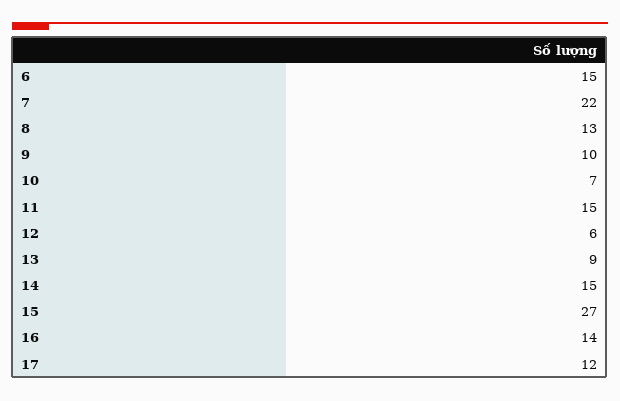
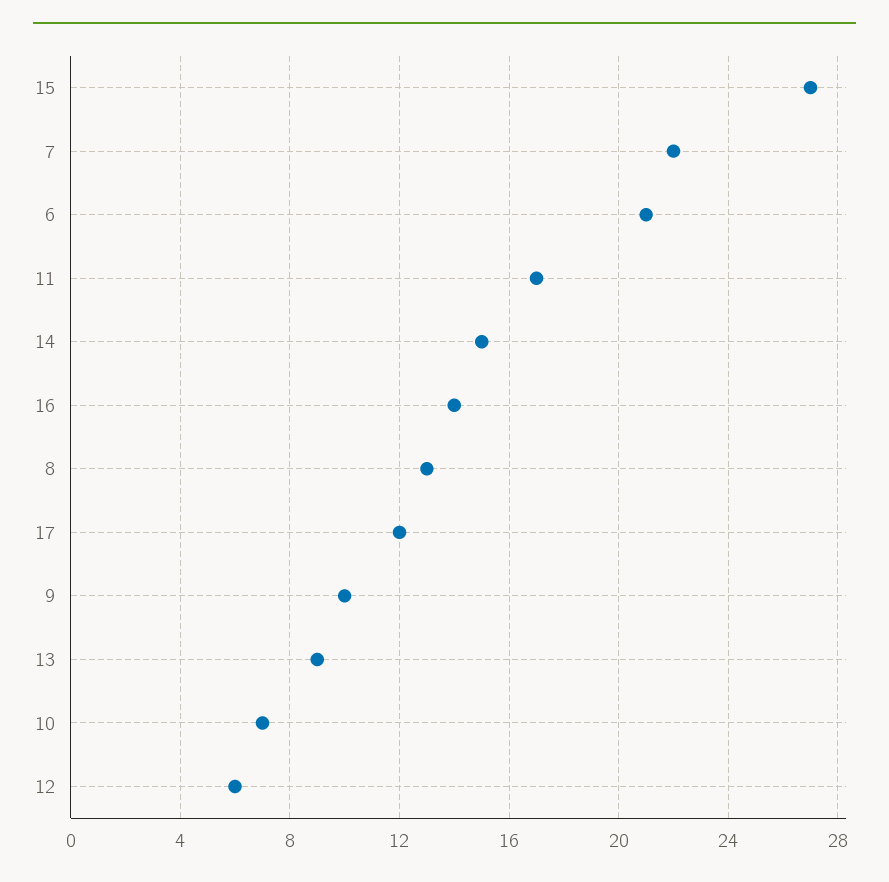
6: 15 -> 21
11: 15 -> 17

